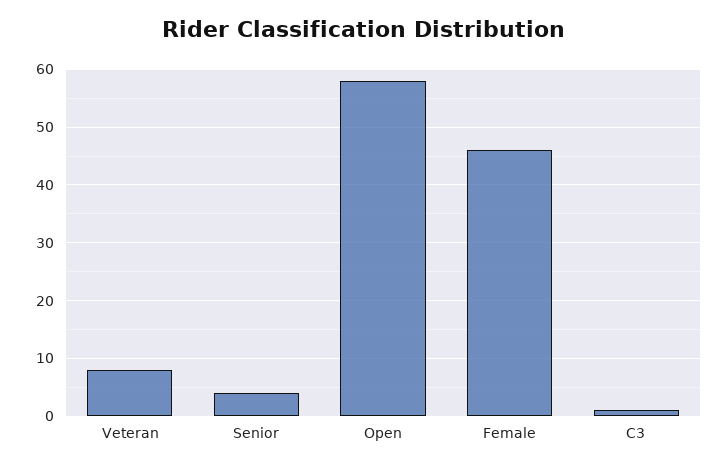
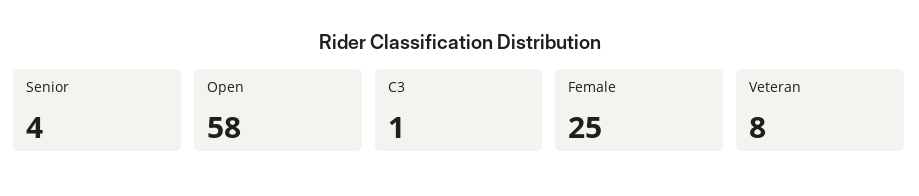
Female: 45 -> 25

